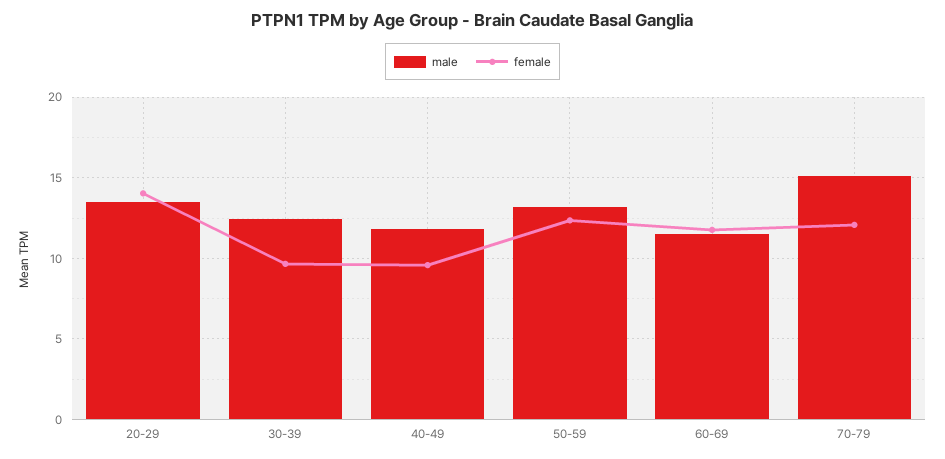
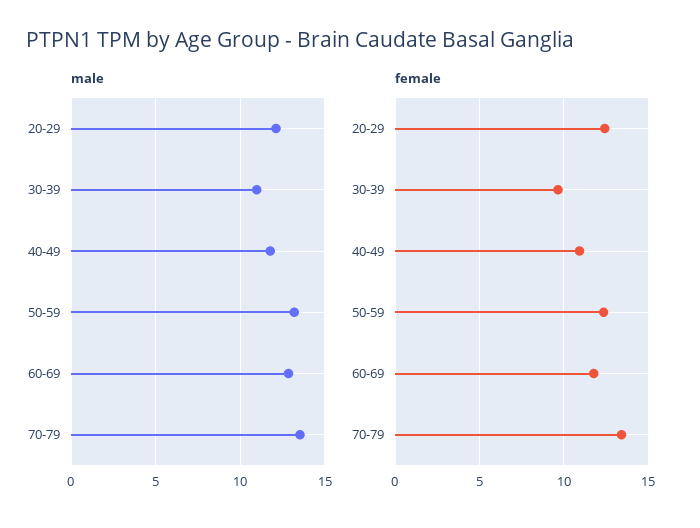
male, 20-29: 13.5 -> 12
female, 20-29: 14 -> 12.5
male, 30-39: 12.5 -> 11
female, 40-49: 9.5 -> 11
male, 60-69: 11.5 -> 13
male, 70-79: 15 -> 13.5
female, 70-79: 12 -> 13.5

